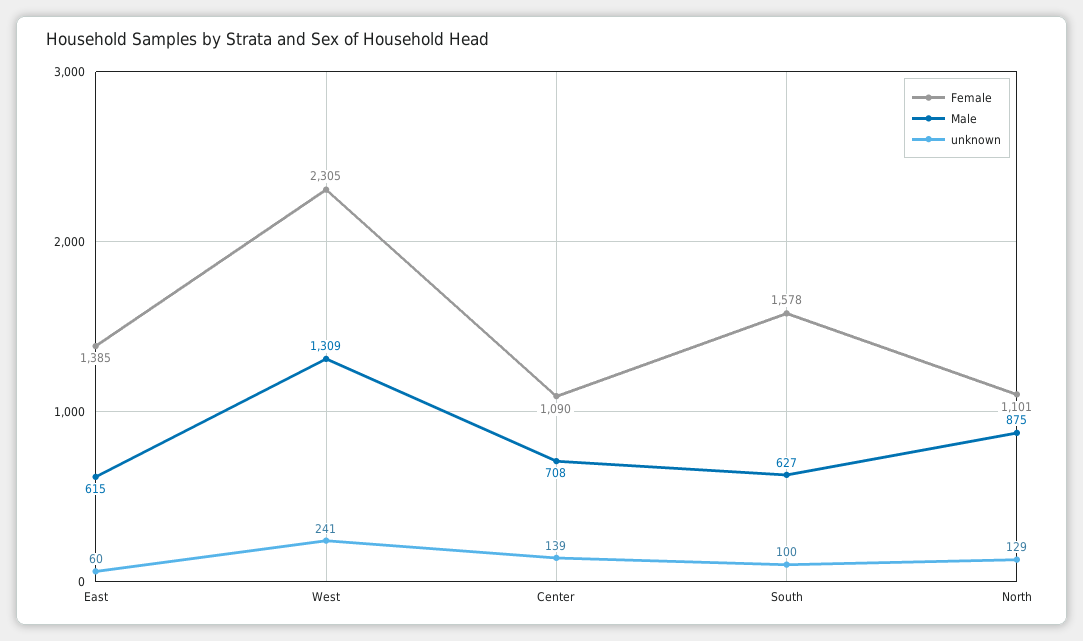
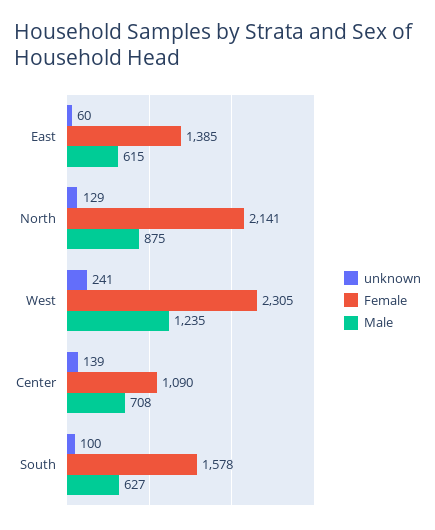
Male, West: 1309 -> 1235
Female, North: 1101 -> 2141

